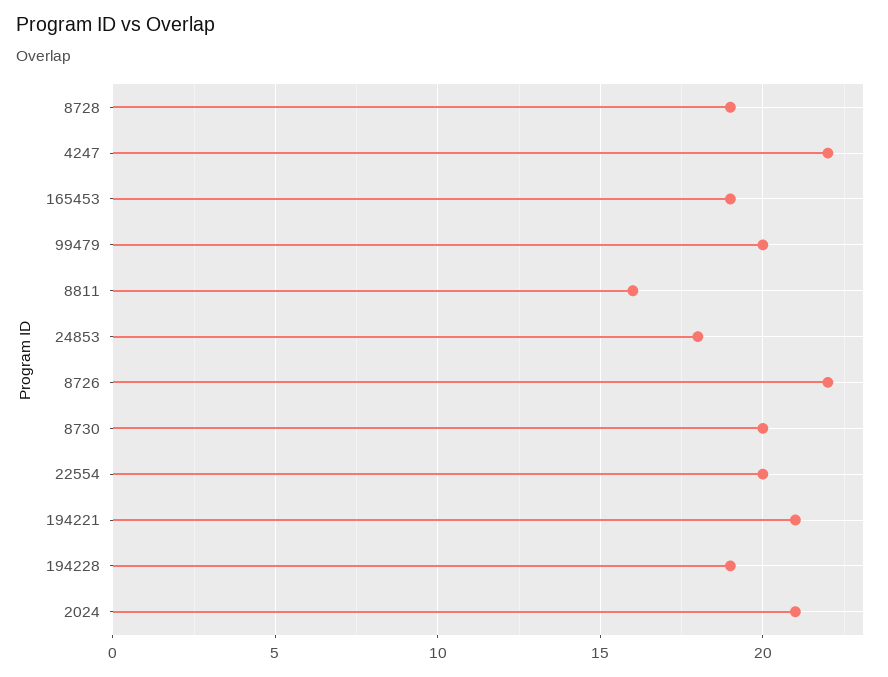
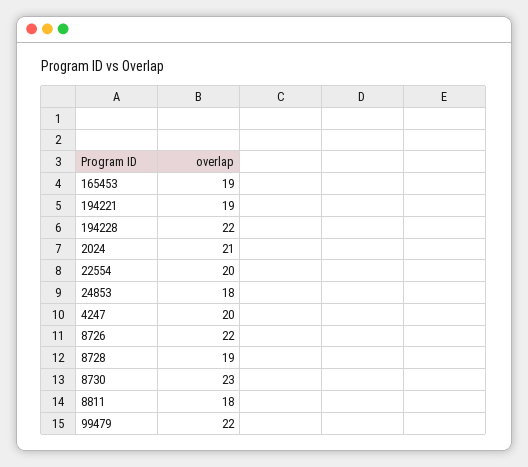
4247: 22 -> 20
99479: 20 -> 22
8811: 16 -> 18
8730: 20 -> 23
194221: 21 -> 19
194228: 19 -> 22

